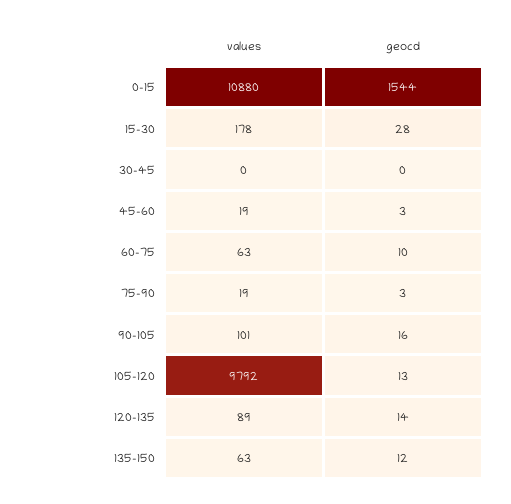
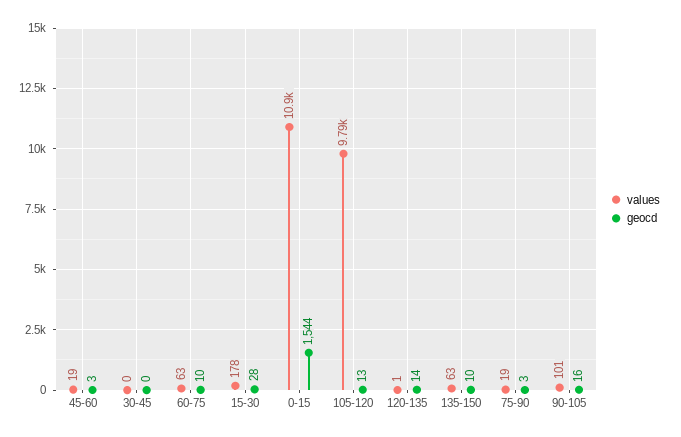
values, 120-135: 89 -> 1
geocd, 135-150: 12 -> 10

